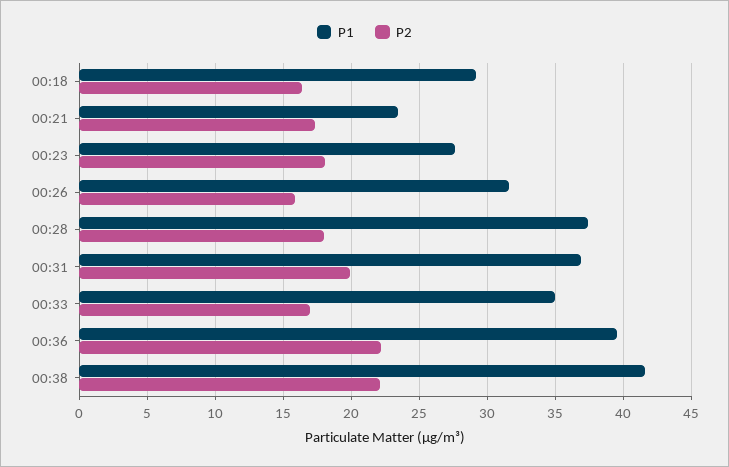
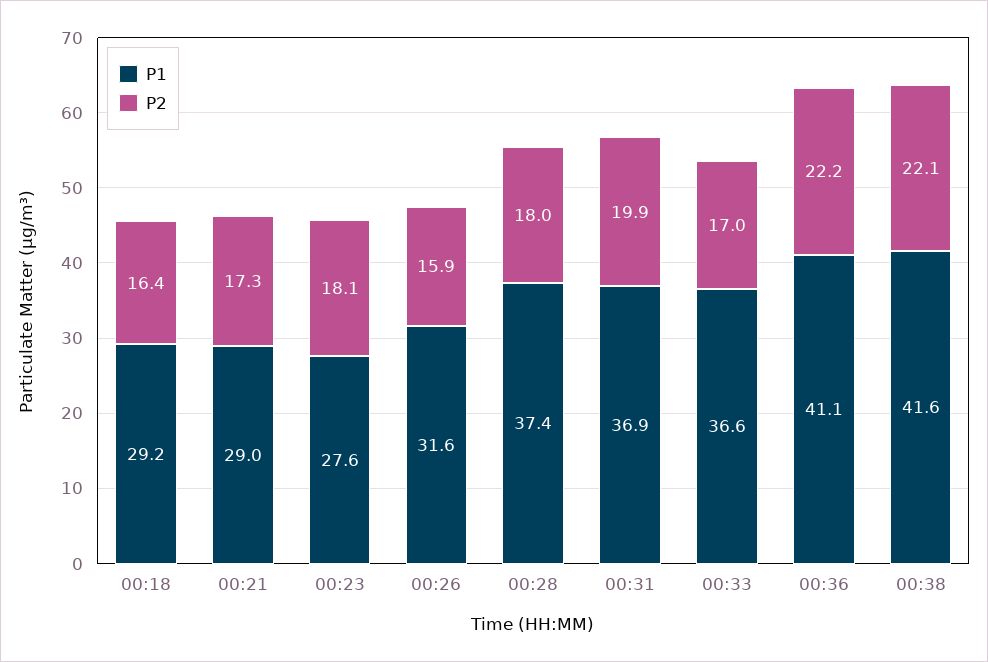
P1, 00:21: 23.5 -> 29
P1, 00:33: 35 -> 36.6
P1, 00:36: 39.5 -> 41.1

